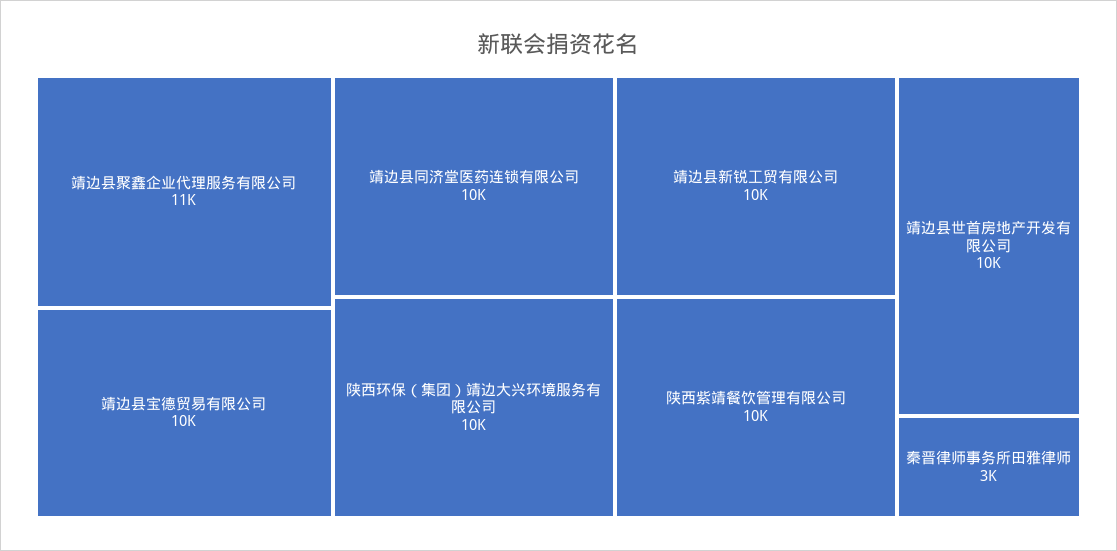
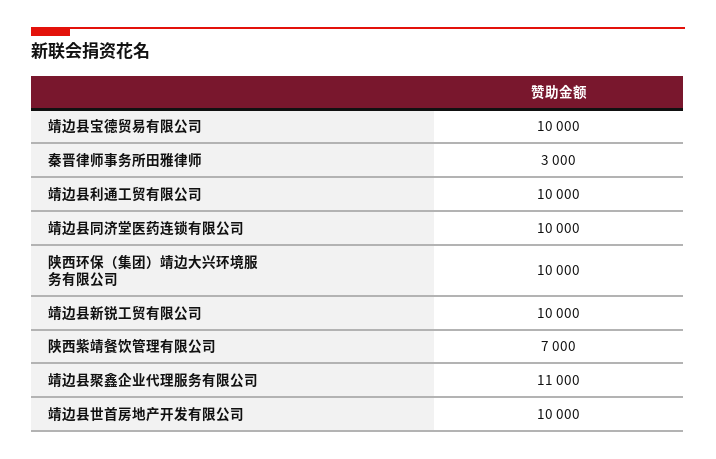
陕西紫靖餐饮管理有限公司: 10000 -> 7000
靖边县利通工贸有限公司: none -> 10000

